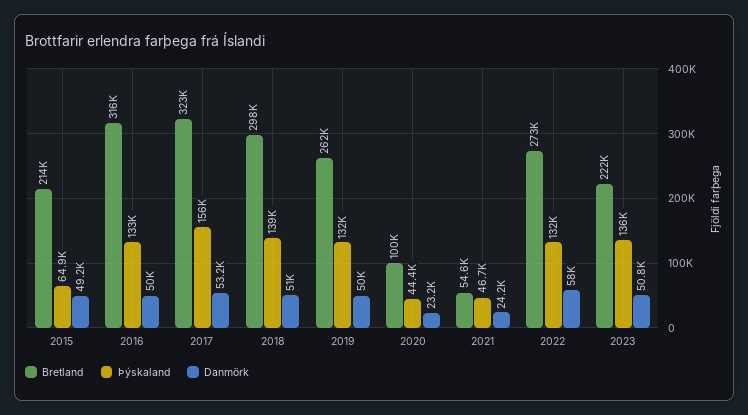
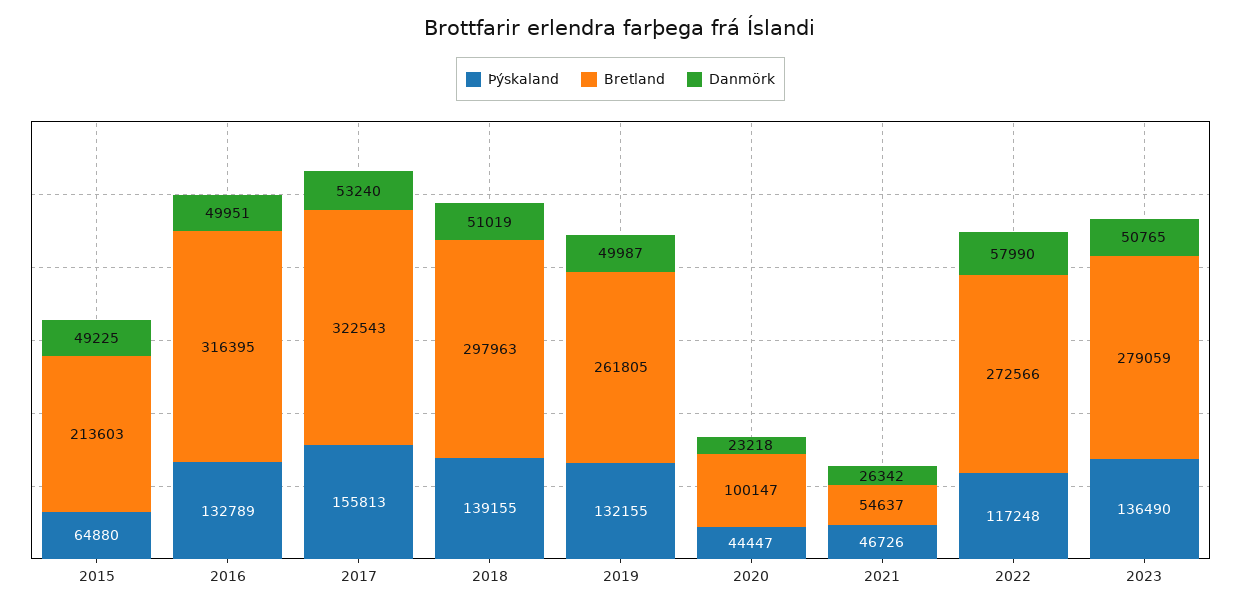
Danmörk, 2021: 24200 -> 26342
Þýskaland, 2022: 132000 -> 117248
Bretland, 2023: 222000 -> 279059

